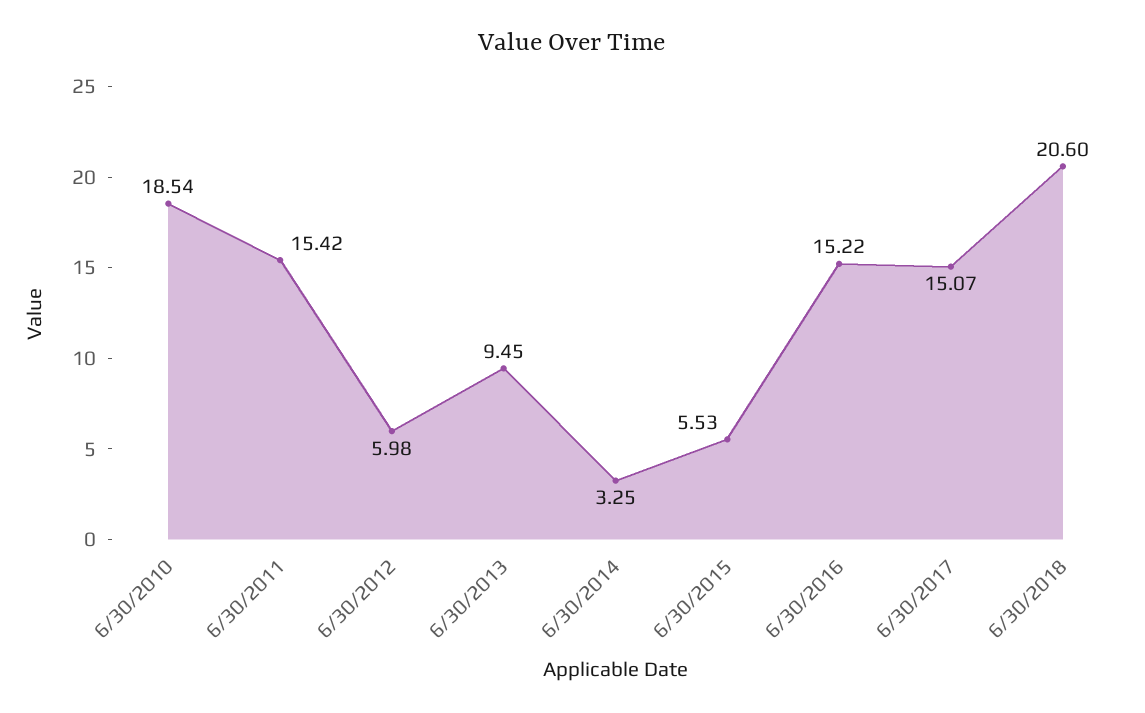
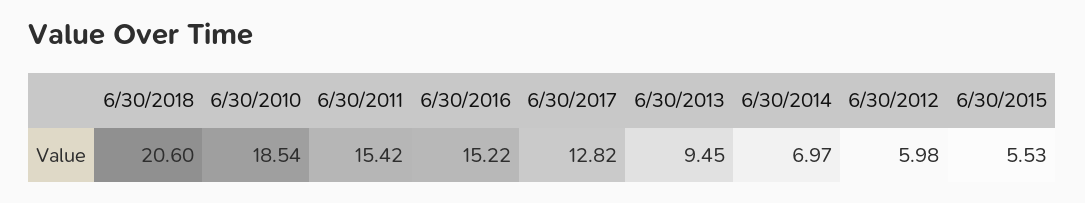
6/30/2014: 3.25 -> 6.97
6/30/2017: 15.07 -> 12.82

